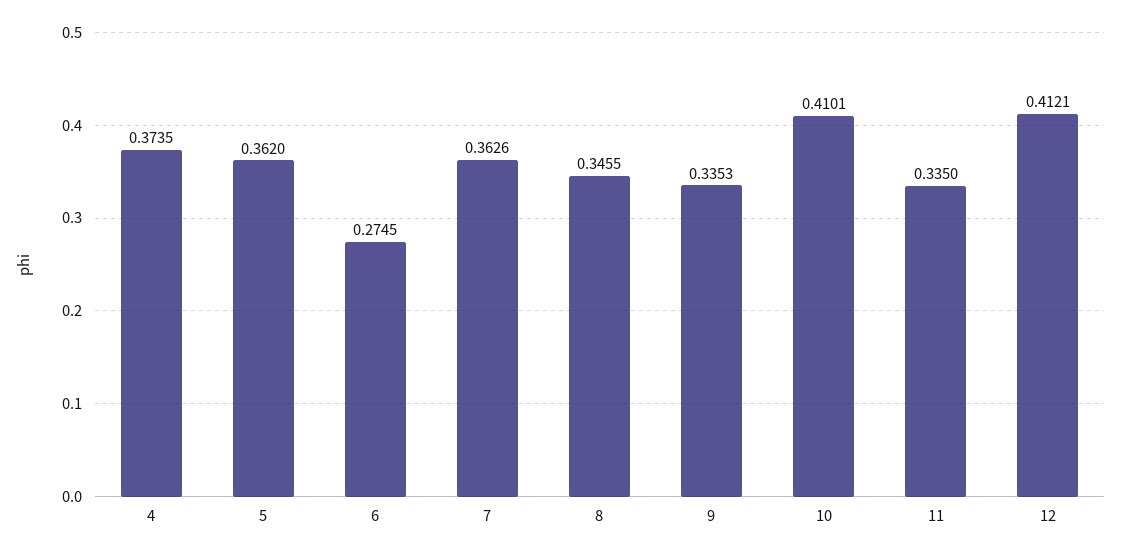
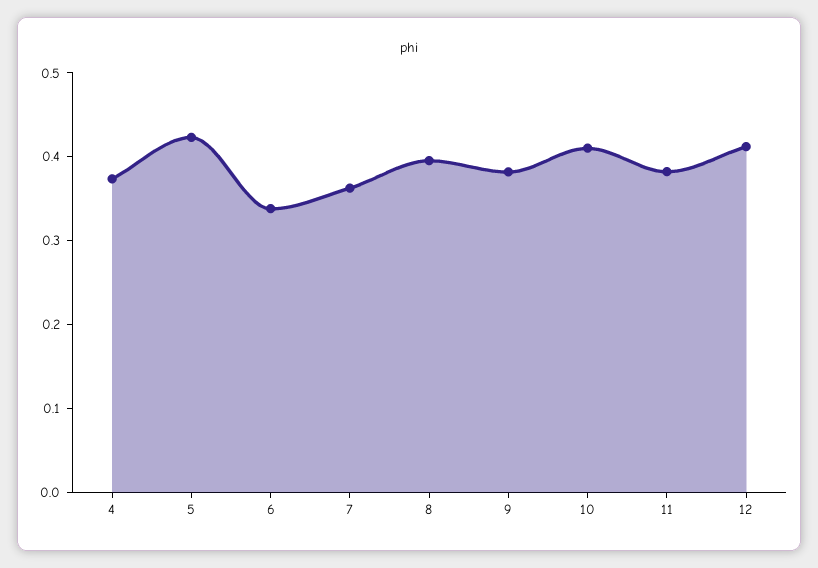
5: 0.362 -> 0.42
6: 0.2745 -> 0.34
8: 0.3455 -> 0.4
9: 0.3353 -> 0.38
11: 0.335 -> 0.38

